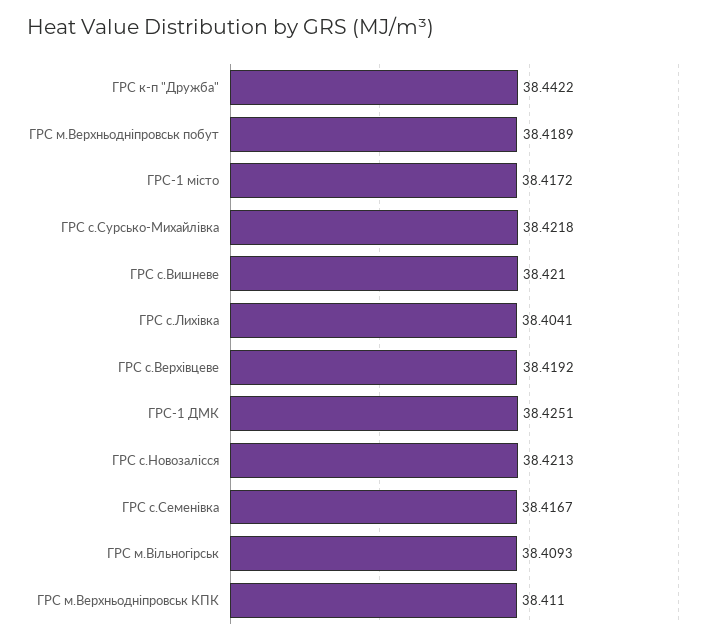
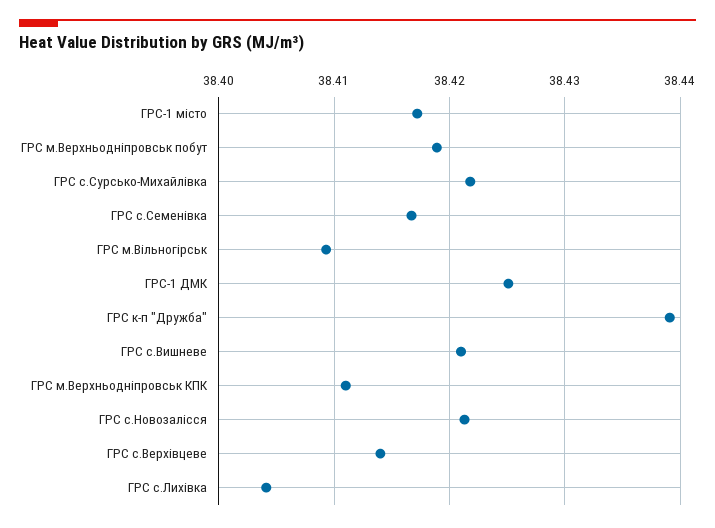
ГРС к-п "Дружба": 38.4422 -> 38.439
ГРС с.Верхівцеве: 38.4192 -> 38.414

